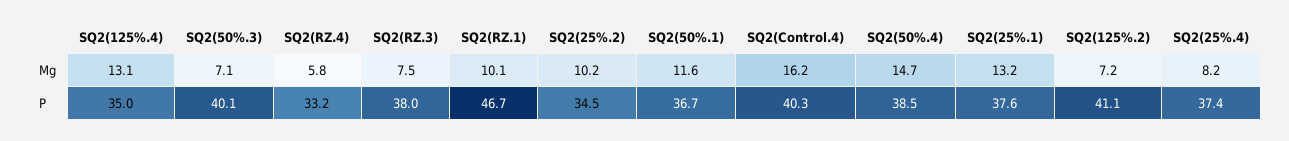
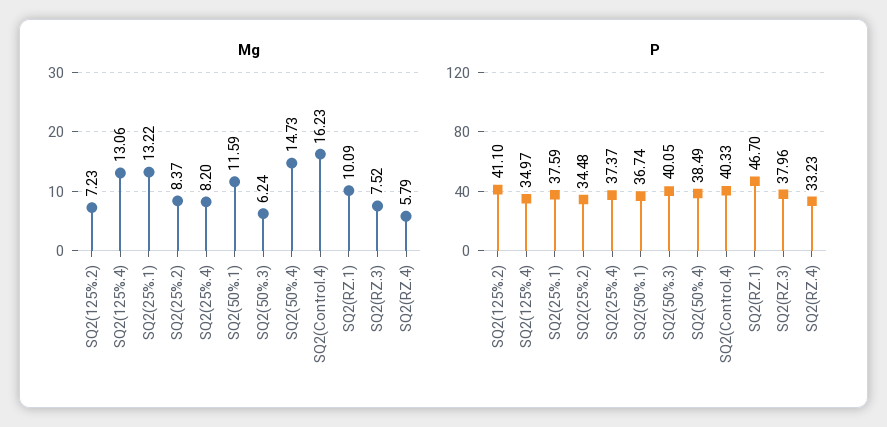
Mg, SQ2(50%.3): 7.1 -> 6.24
Mg, SQ2(25%.2): 10.2 -> 8.37

